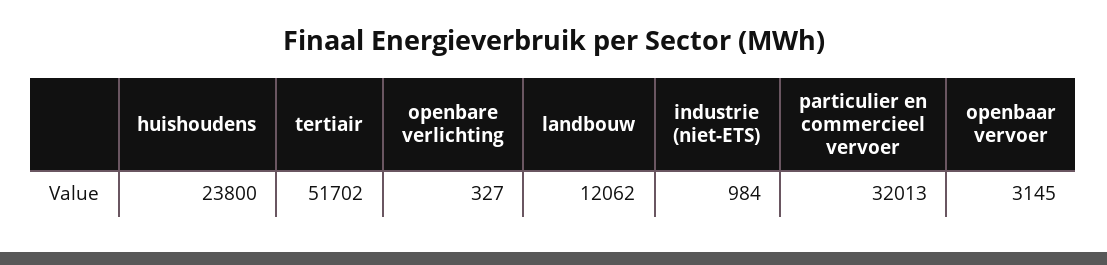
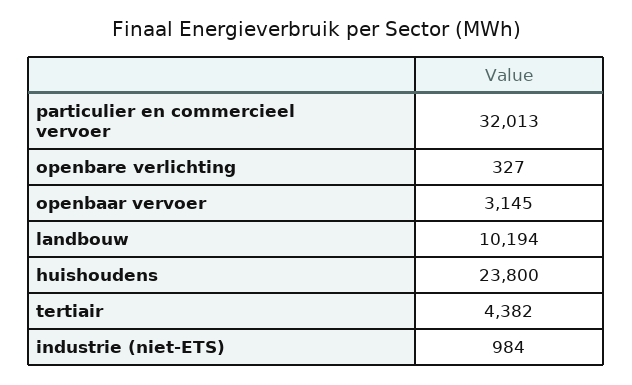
tertiair: 51702 -> 4382
landbouw: 12062 -> 10194

